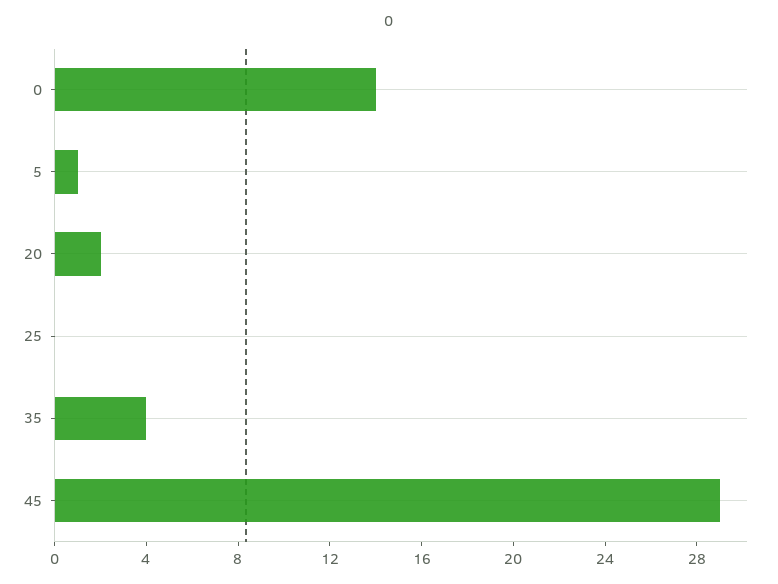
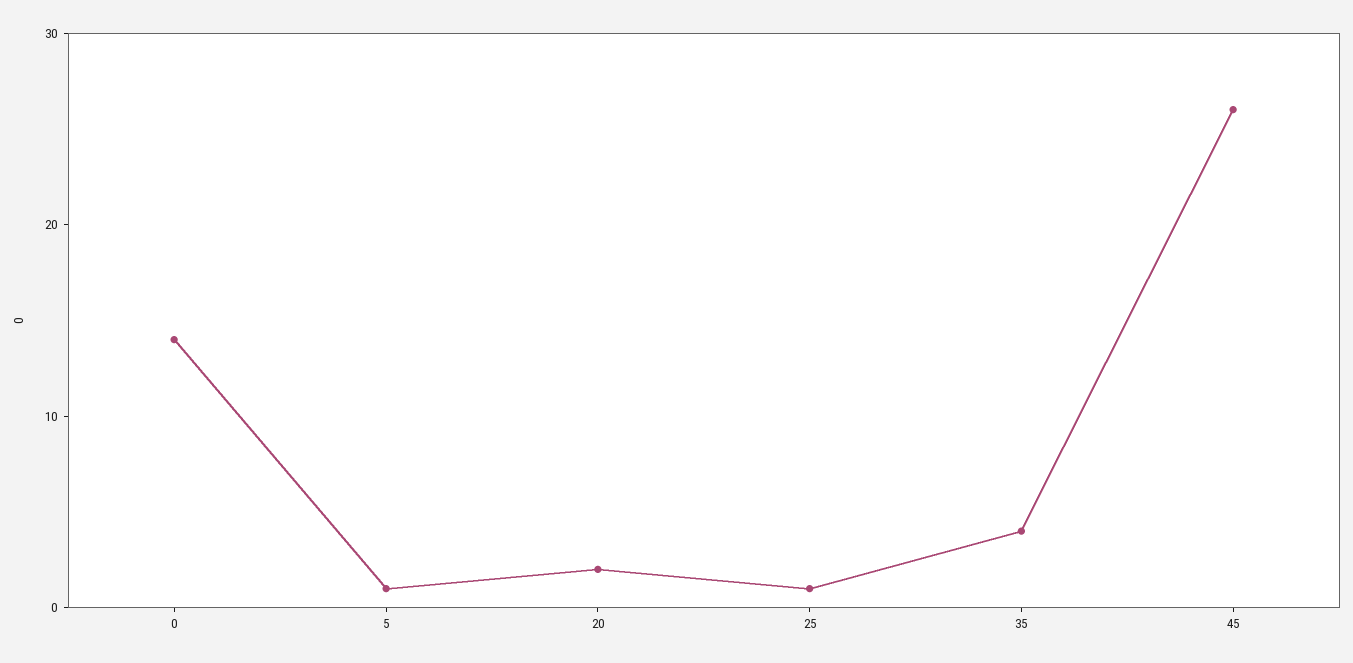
25: 0 -> 1
45: 29 -> 26

